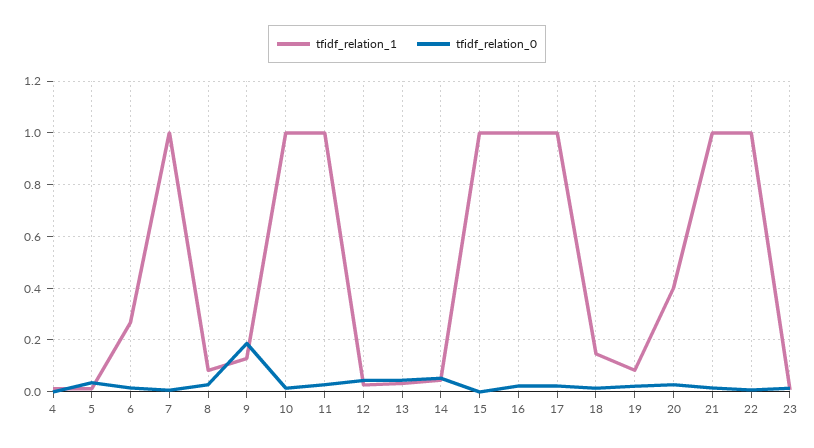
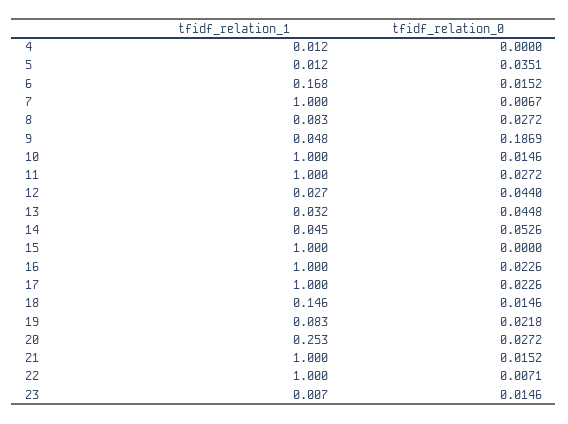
tfidf_relation_1, 6: 0.275 -> 0.168
tfidf_relation_1, 9: 0.125 -> 0.048
tfidf_relation_1, 20: 0.4 -> 0.253

